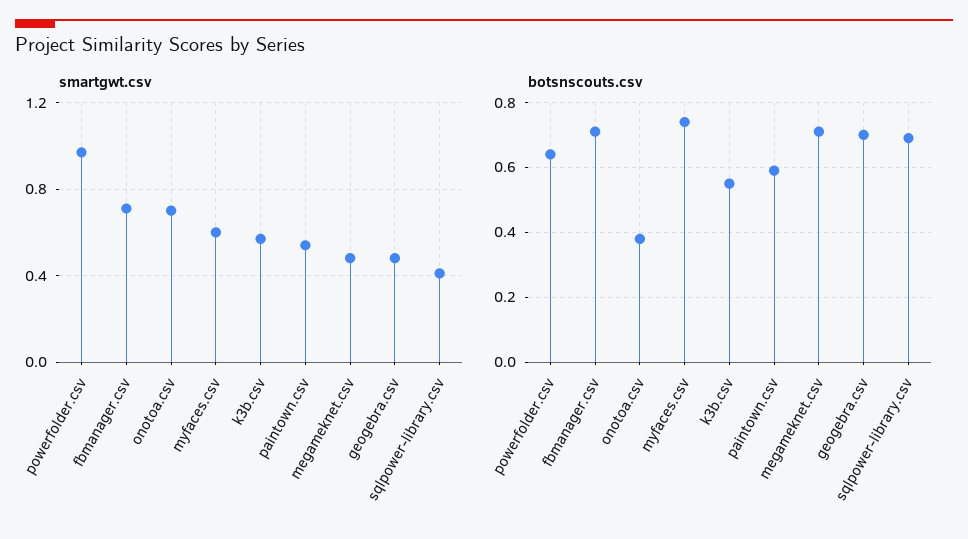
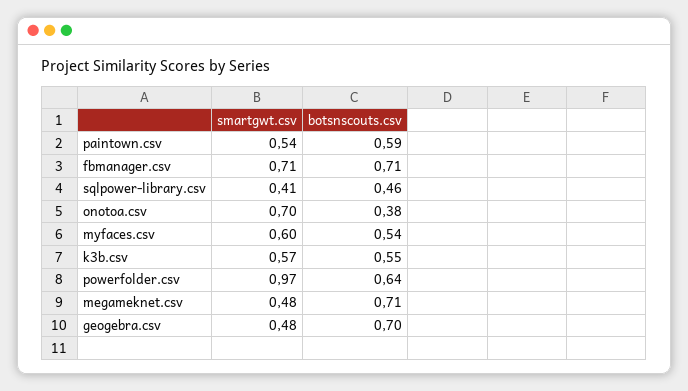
botsnscouts.csv, myfaces.csv: 0.75 -> 0.54
botsnscouts.csv, sqlpower-library.csv: 0.7 -> 0.46

